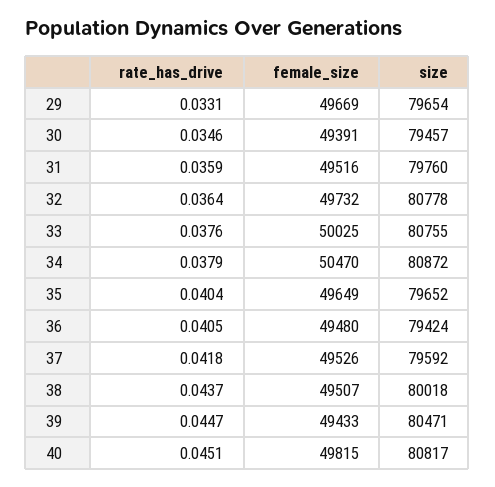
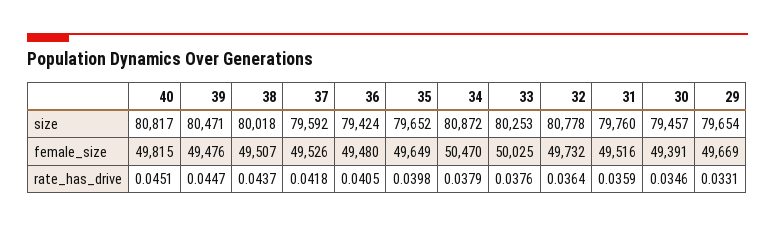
size, 33: 80755 -> 80253
rate_has_drive, 35: 0.0404 -> 0.0398
female_size, 39: 49433 -> 49476

